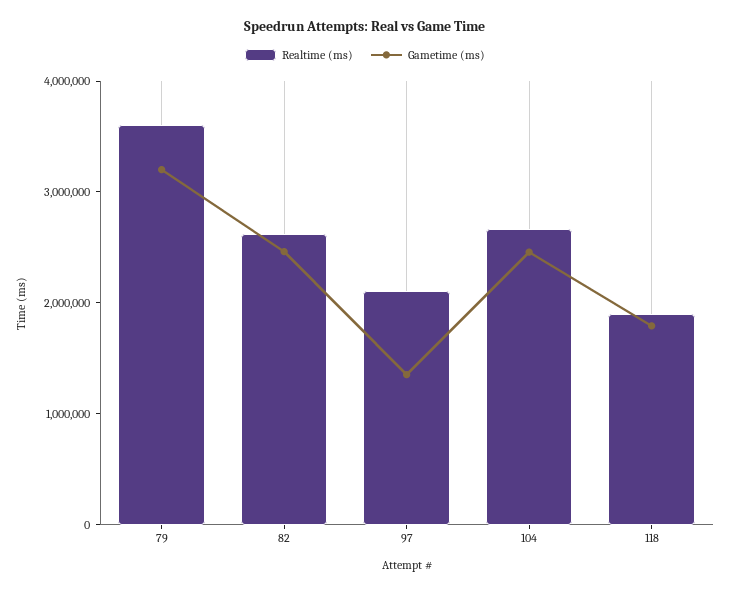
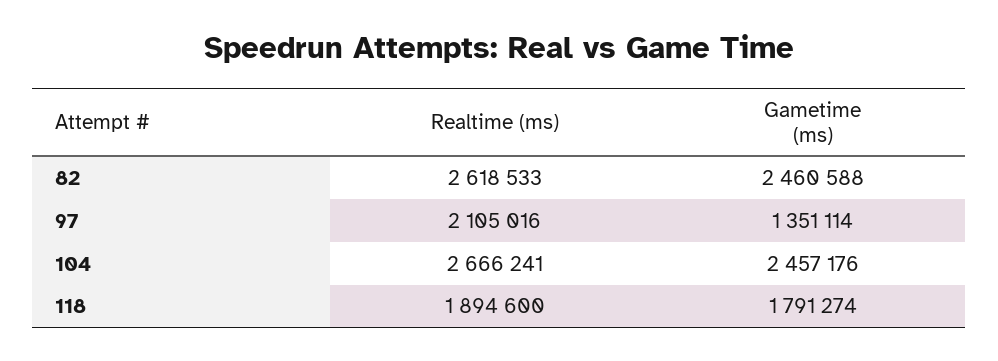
Realtime (ms), 79: 3600000 -> none
Gametime (ms), 79: 3200000 -> none

